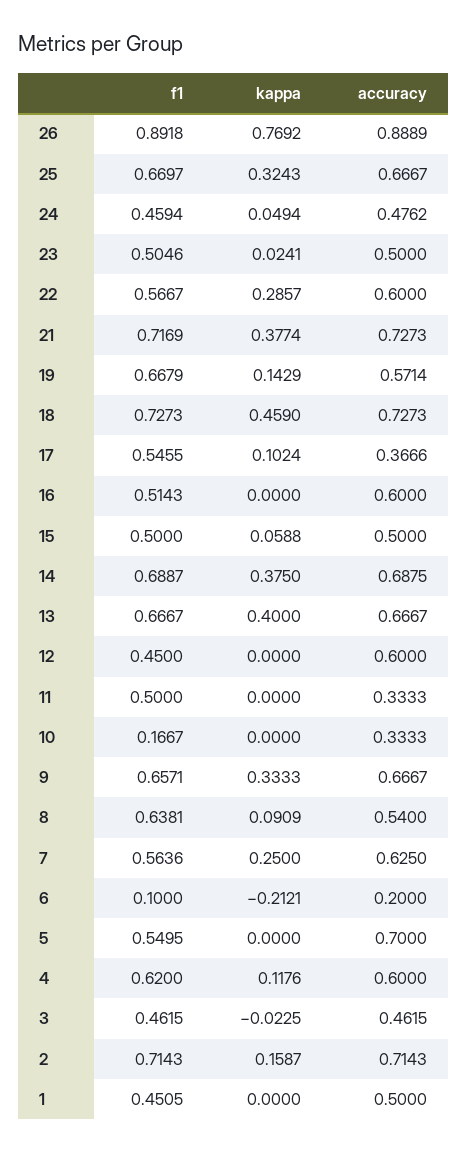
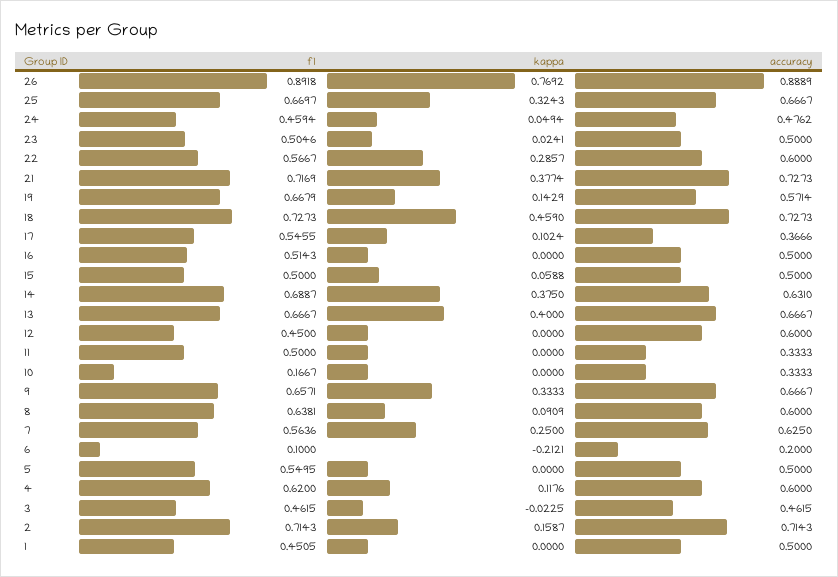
accuracy, 16: 0.6 -> 0.5
accuracy, 14: 0.6875 -> 0.631
accuracy, 8: 0.54 -> 0.6
accuracy, 5: 0.7 -> 0.5

